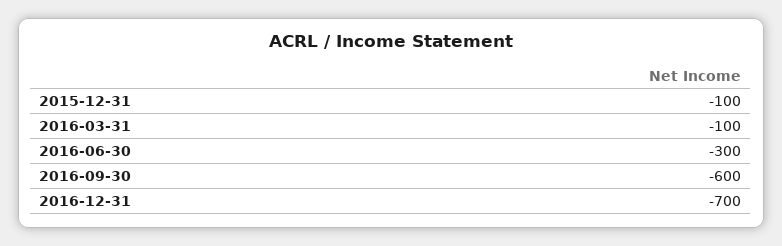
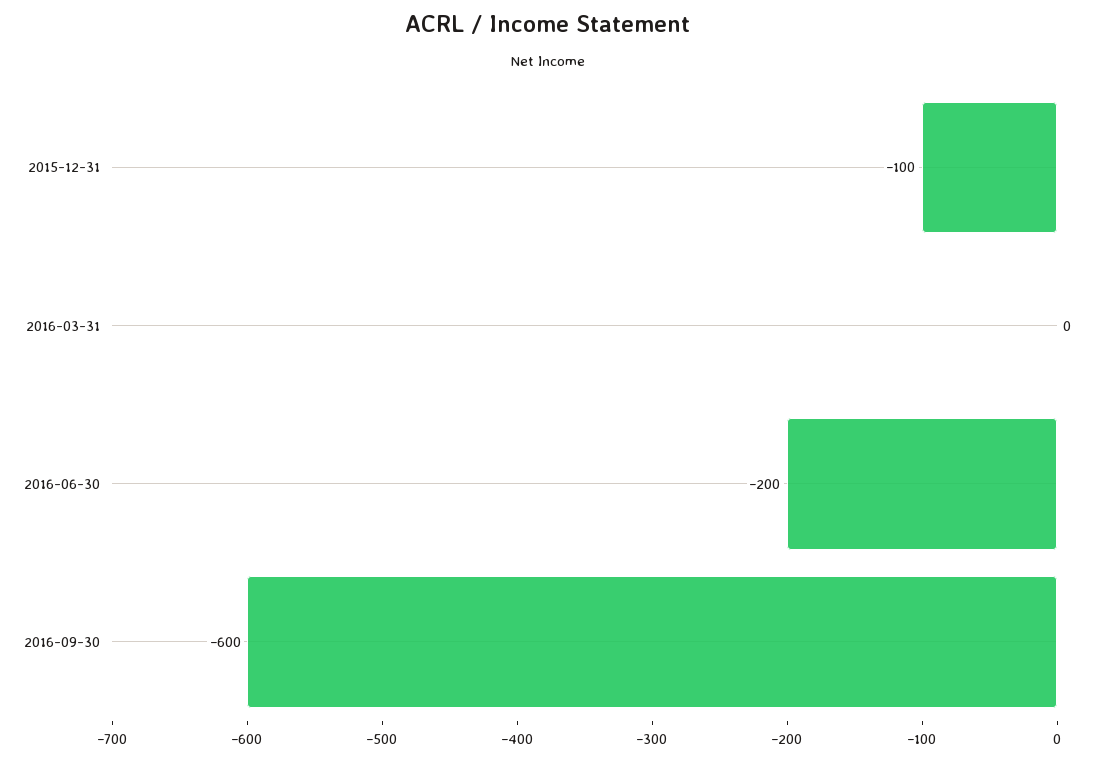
2016-03-31: -100 -> 0
2016-06-30: -300 -> -200
2016-12-31: -700 -> none

